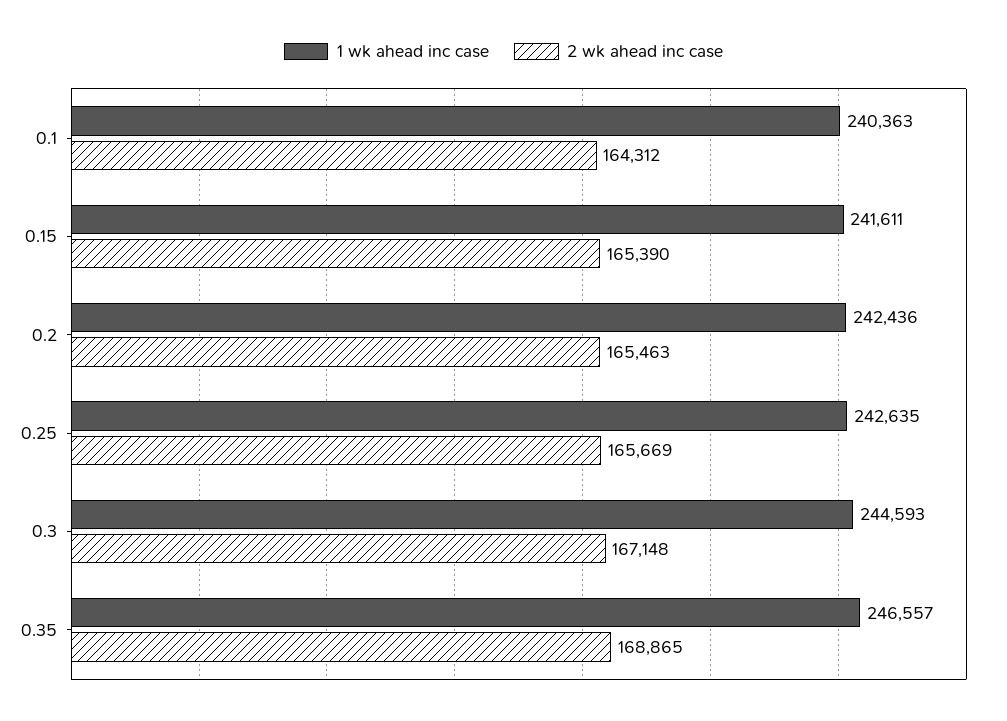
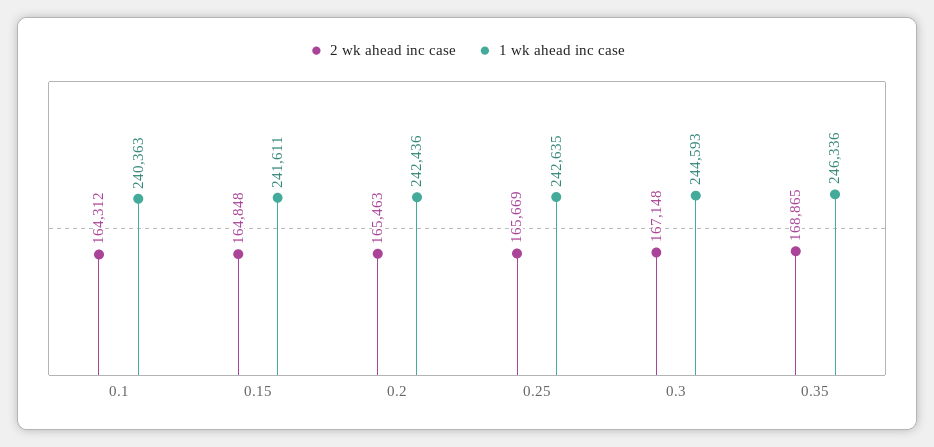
2 wk ahead inc case, 0.15: 165390 -> 164848
1 wk ahead inc case, 0.35: 246557 -> 246336

